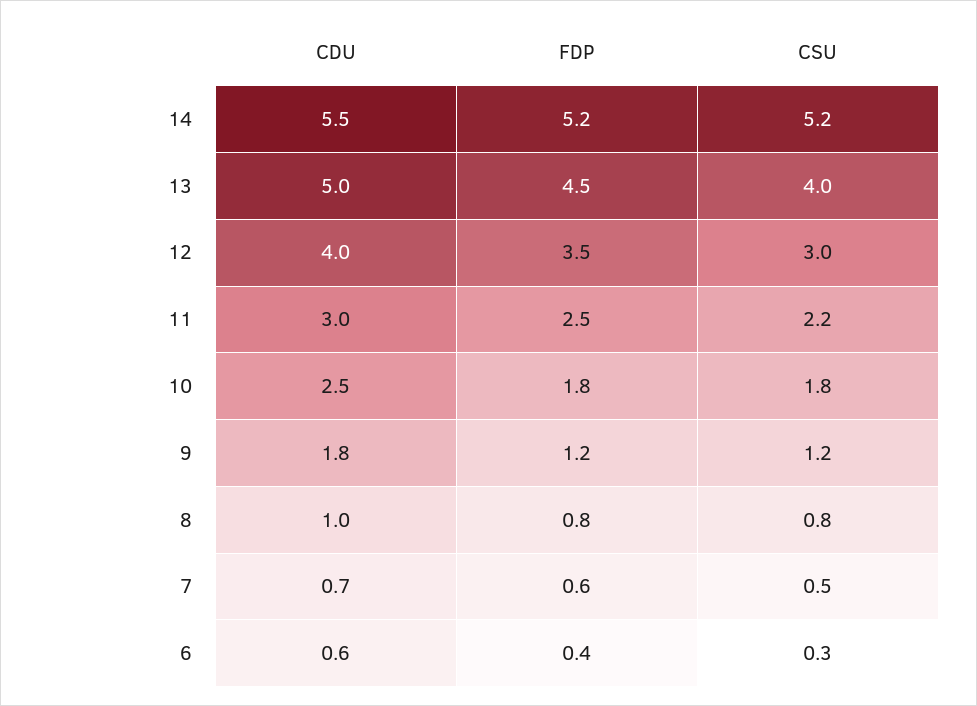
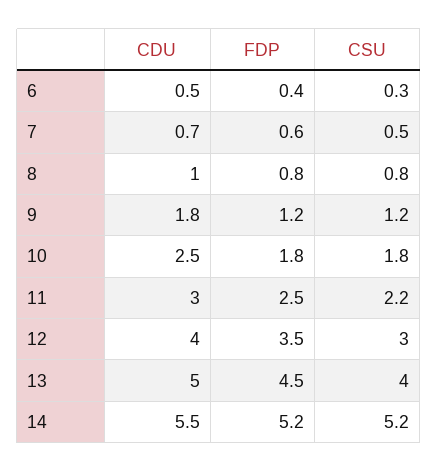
CDU, 6: 0.6 -> 0.5

